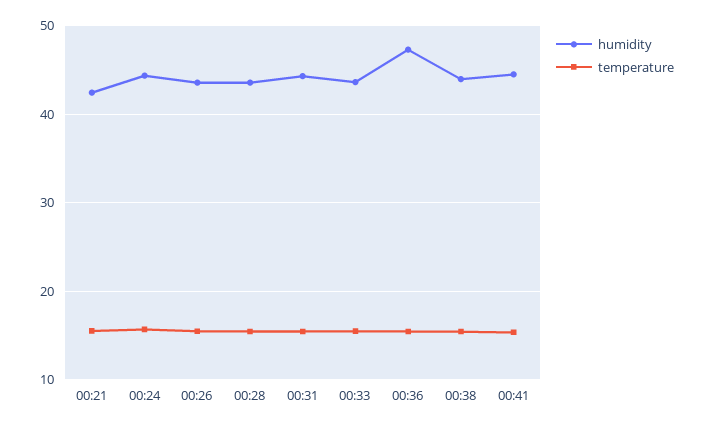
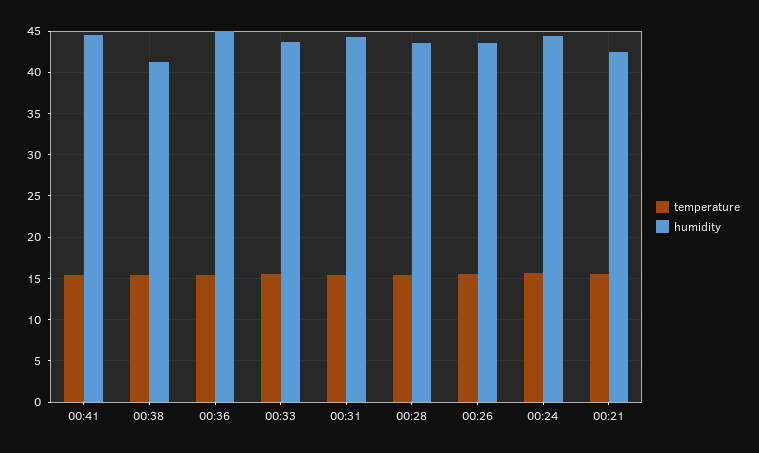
humidity, 00:36: 47 -> 45
humidity, 00:38: 44 -> 41

